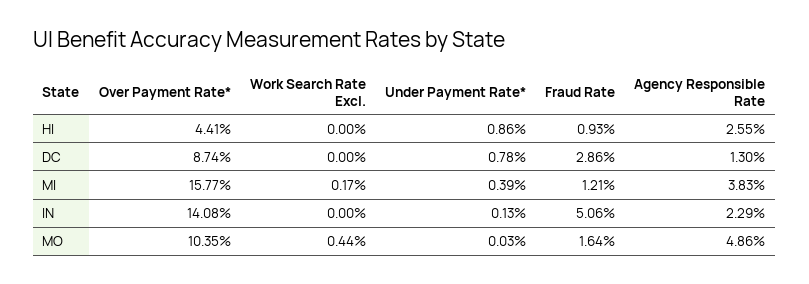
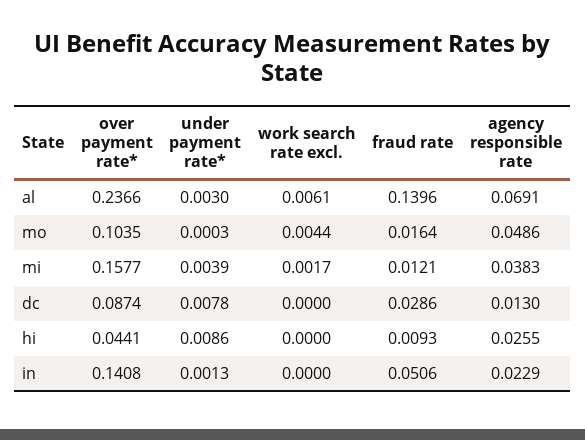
Over Payment Rate*, al: none -> 0.2366
Under Payment Rate*, al: none -> 0.003
Work Search Rate Excl., al: none -> 0.0061
Fraud Rate, al: none -> 0.1396
Agency Responsible Rate, al: none -> 0.0691

